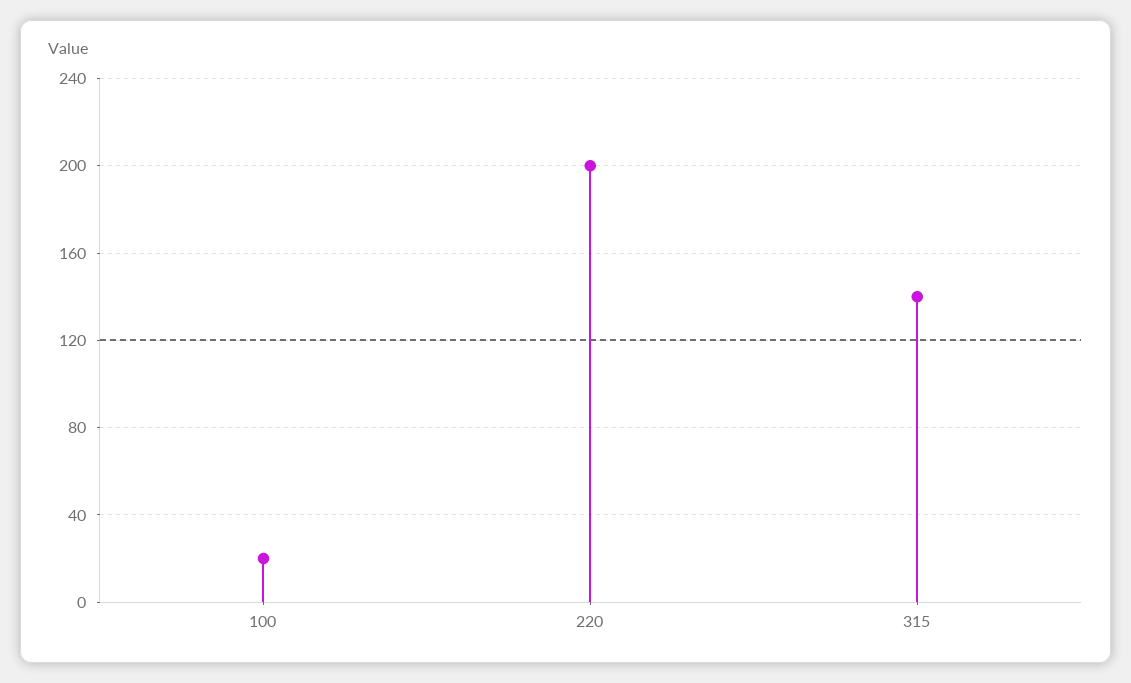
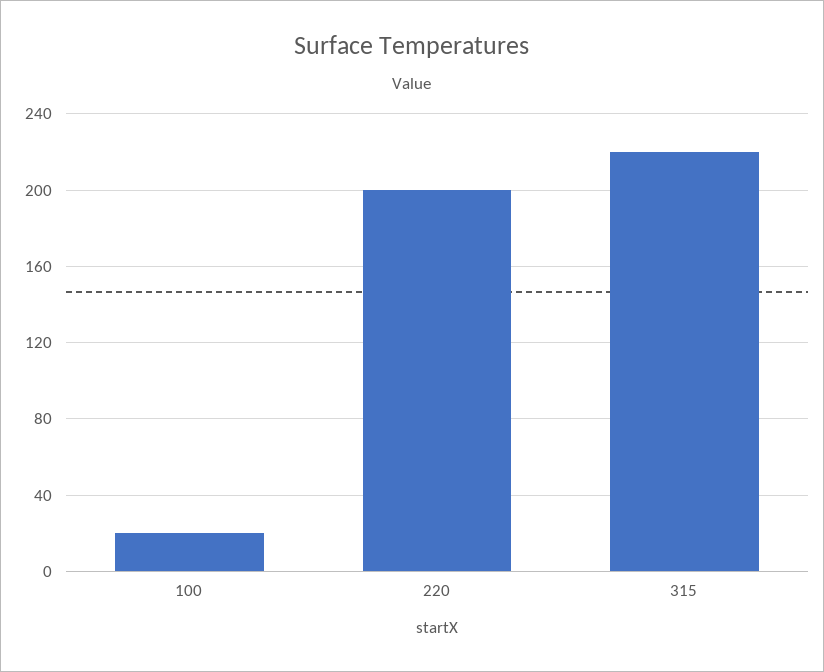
315: 140 -> 220

